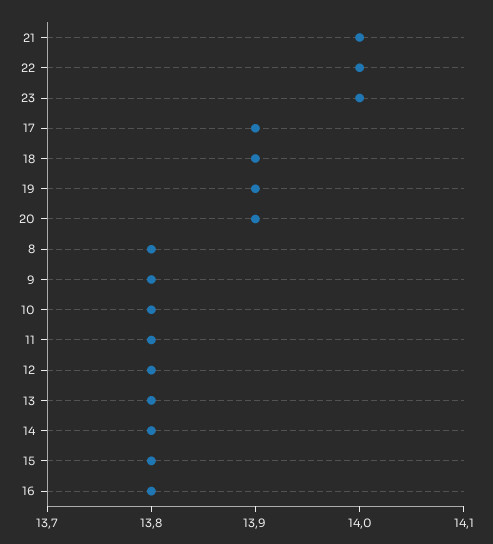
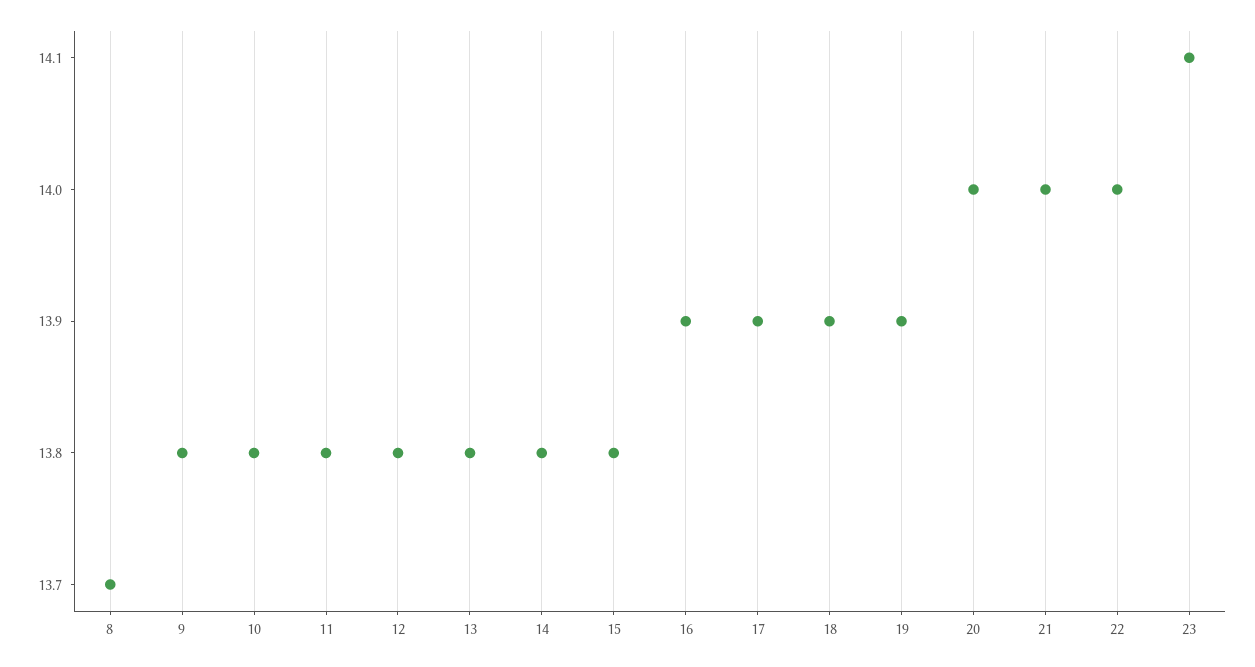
23: 14 -> 14.1
20: 13.9 -> 14
8: 13.8 -> 13.7
16: 13.8 -> 13.9

